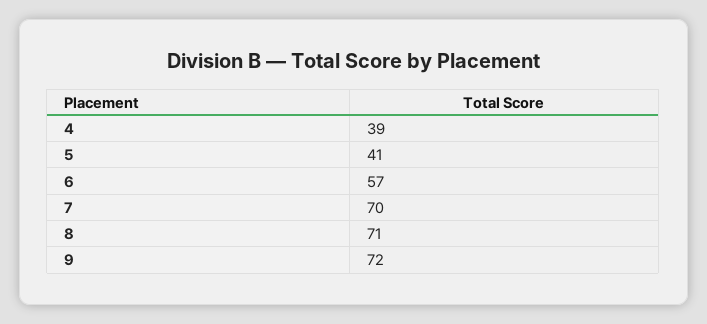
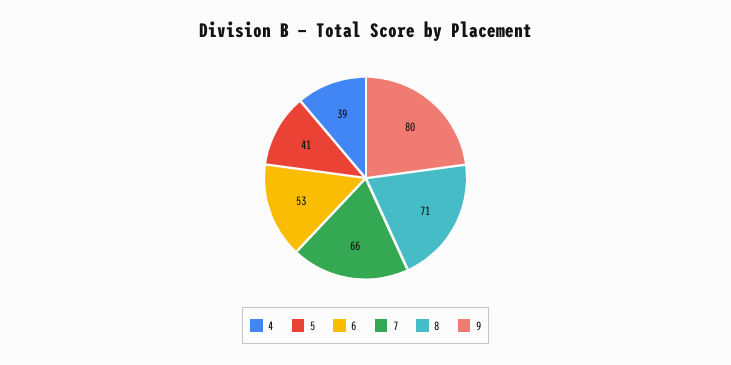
6: 57 -> 53
7: 70 -> 66
9: 72 -> 80

